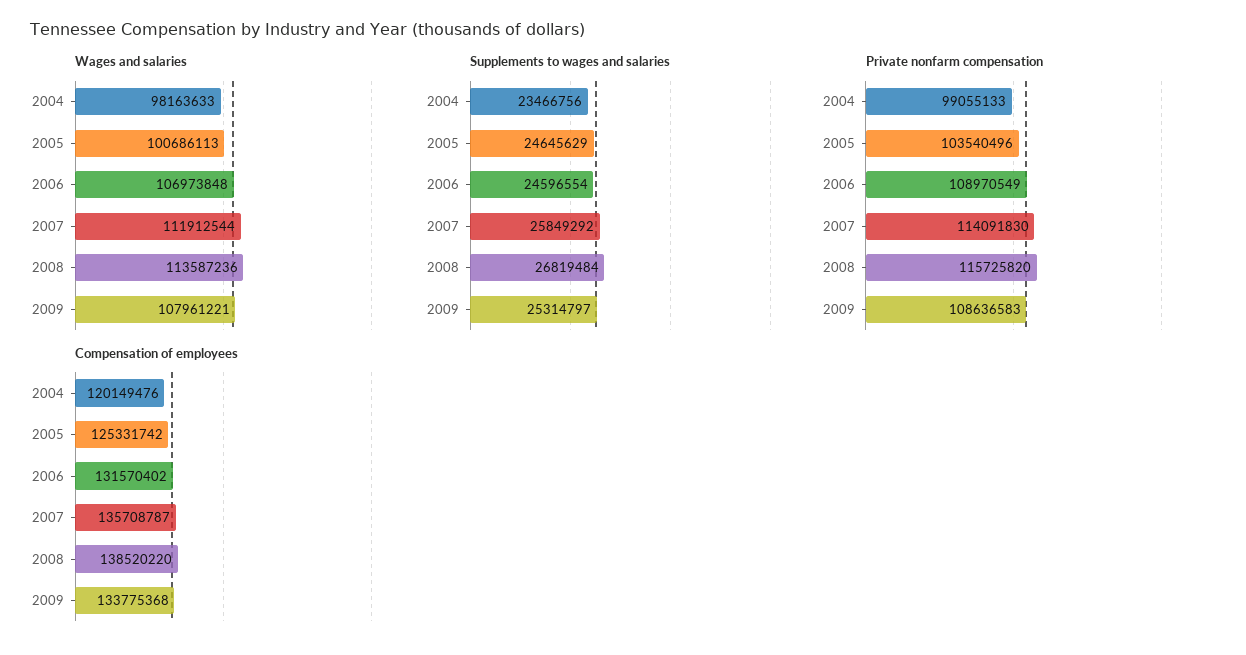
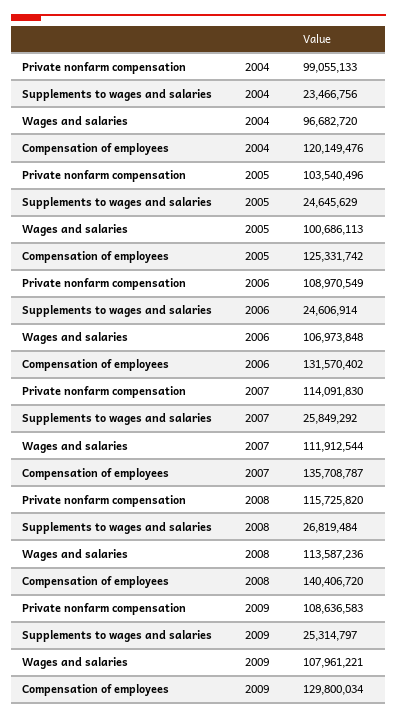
Wages and salaries, 2004: 98163633 -> 96682720
Supplements to wages and salaries, 2006: 24596554 -> 24606914
Compensation of employees, 2008: 138520220 -> 140406720
Compensation of employees, 2009: 133775368 -> 129800034

